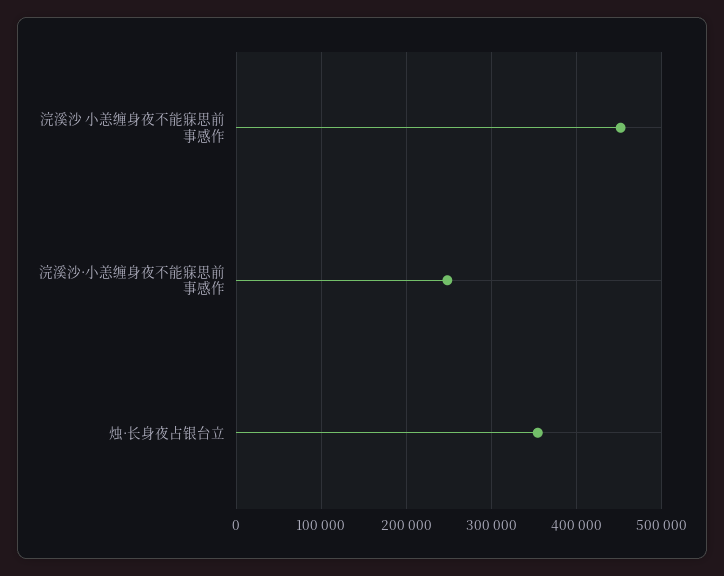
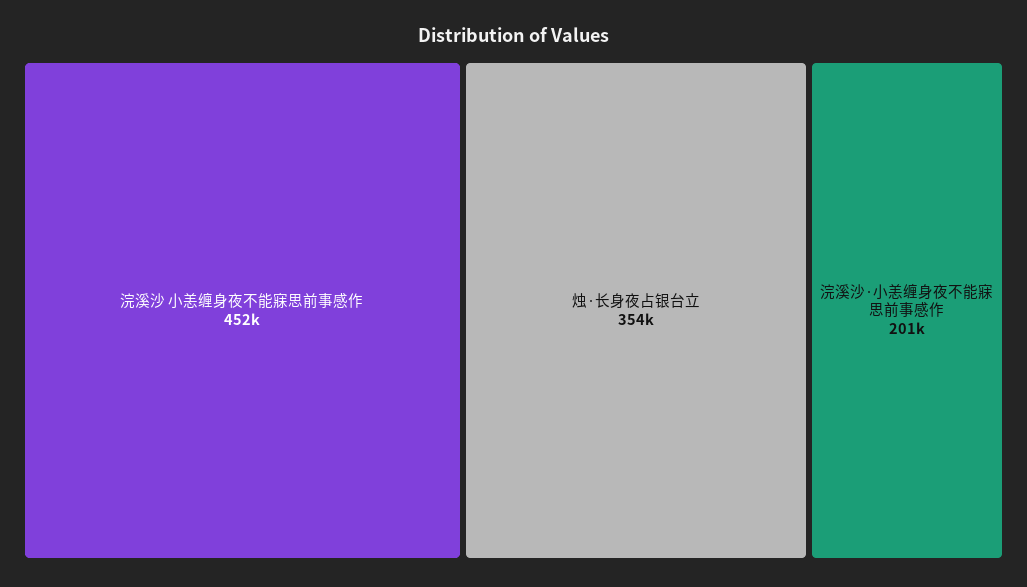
浣溪沙·小恙缠身夜不能寐思前事感作: 250000 -> 201000

